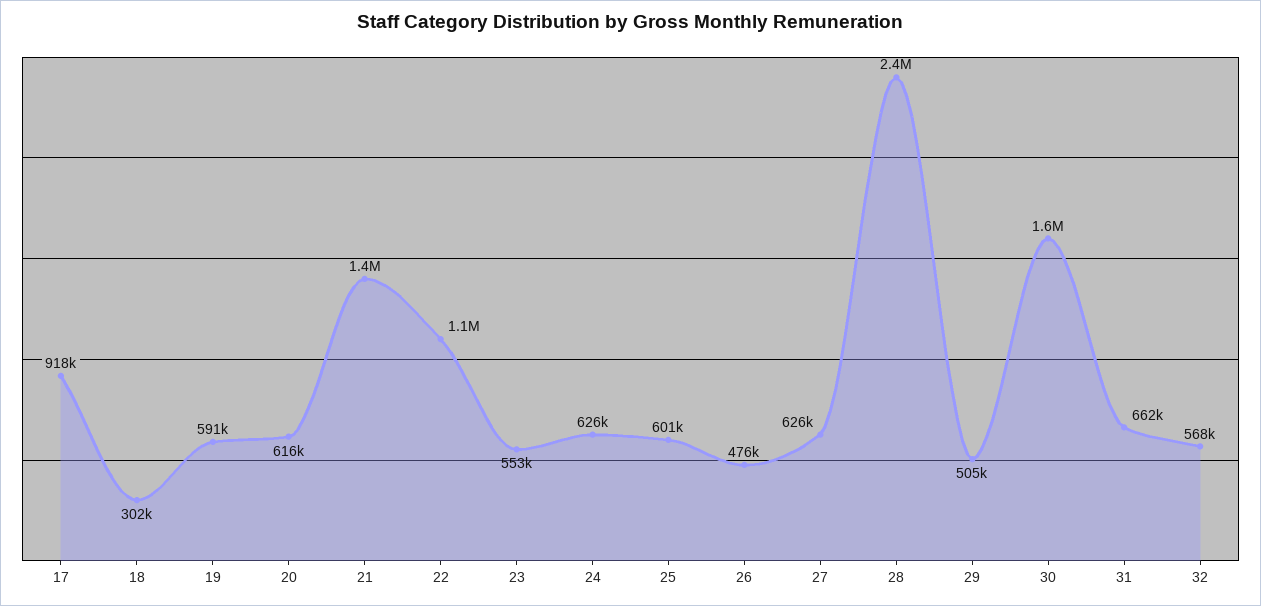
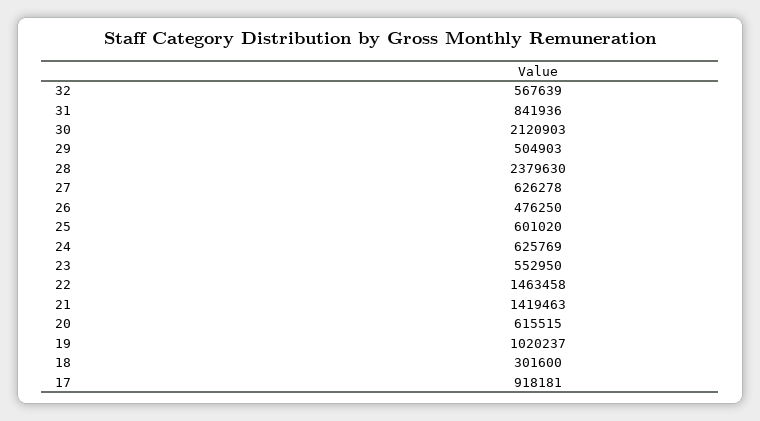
19: 591000 -> 1020237
22: 1100000 -> 1463458
30: 1600000 -> 2120903
31: 662000 -> 841936

